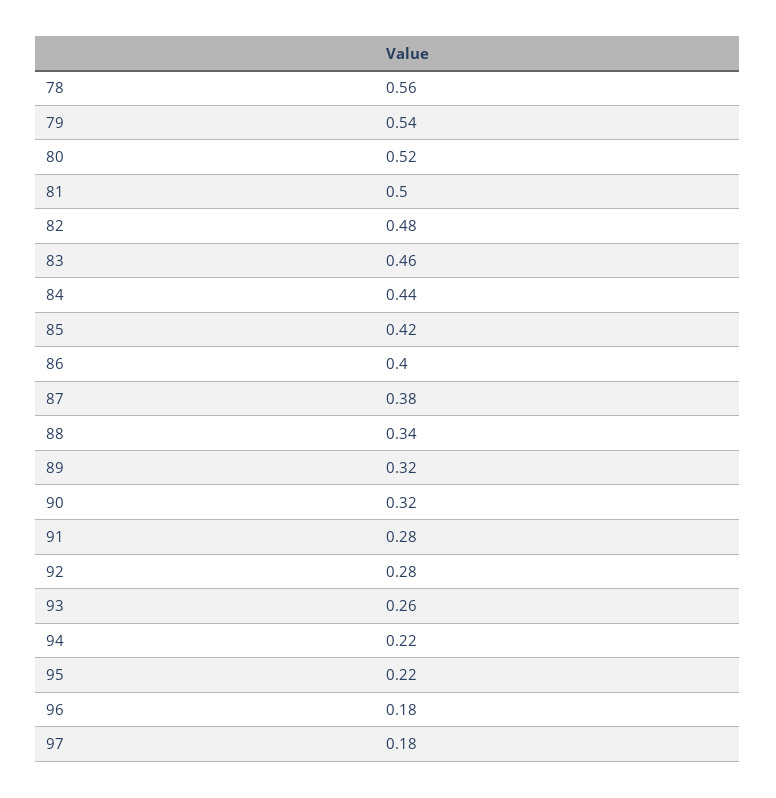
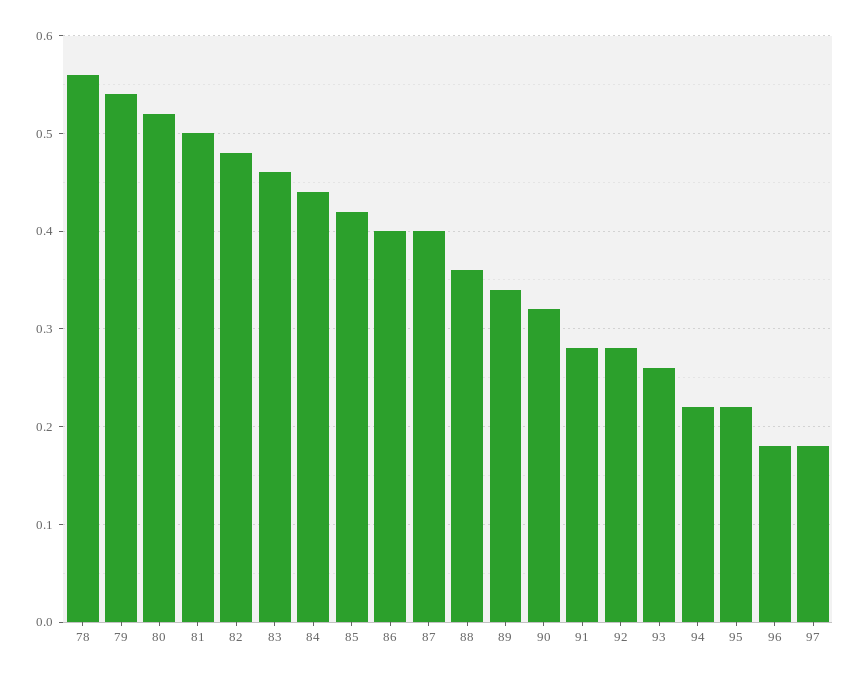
87: 0.38 -> 0.4
88: 0.34 -> 0.36
89: 0.32 -> 0.34

